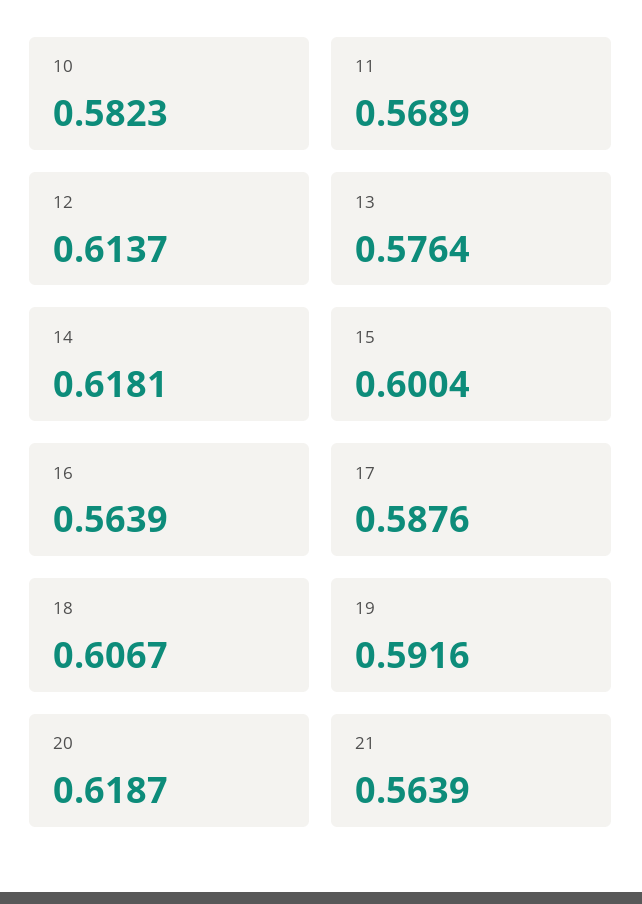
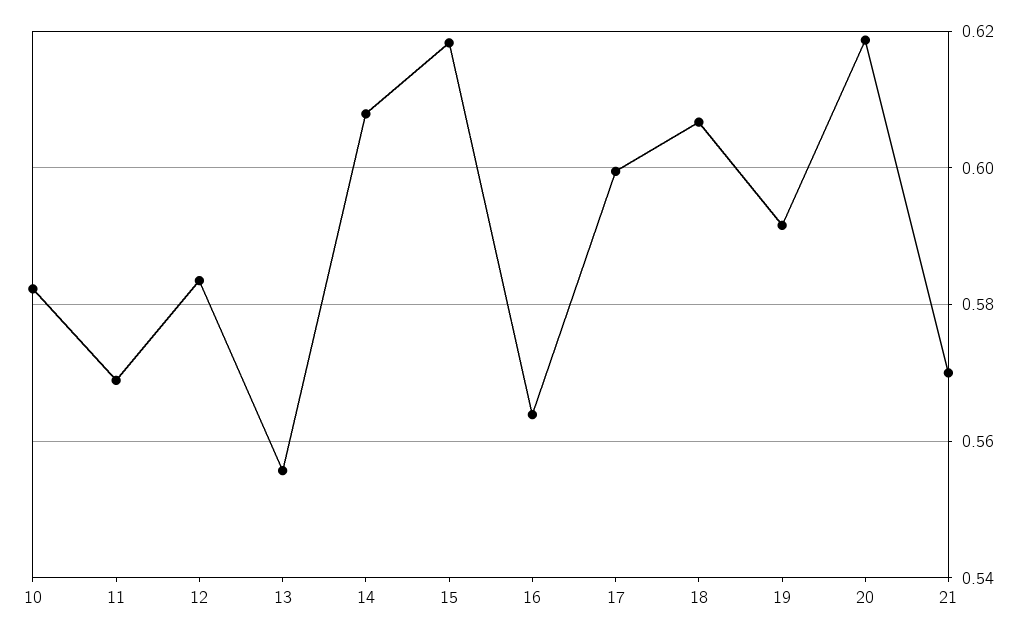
12: 0.6137 -> 0.584
13: 0.5764 -> 0.556
14: 0.6181 -> 0.608
15: 0.6004 -> 0.618
17: 0.5876 -> 0.6
21: 0.5639 -> 0.57

